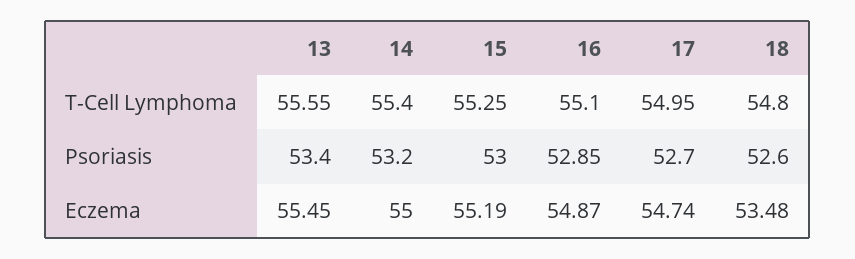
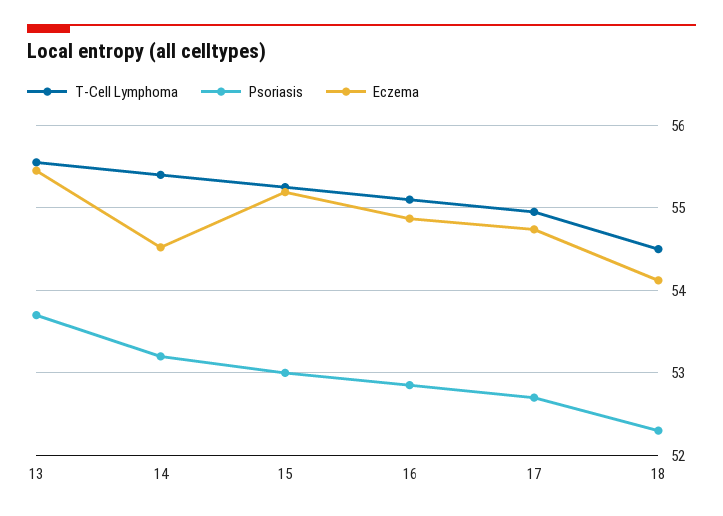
T-Cell Lymphoma, 18: 54.8 -> 54.5
Psoriasis, 13: 53.4 -> 53.7
Psoriasis, 18: 52.6 -> 52.3
Eczema, 14: 55 -> 54.5
Eczema, 18: 53.48 -> 54.1

